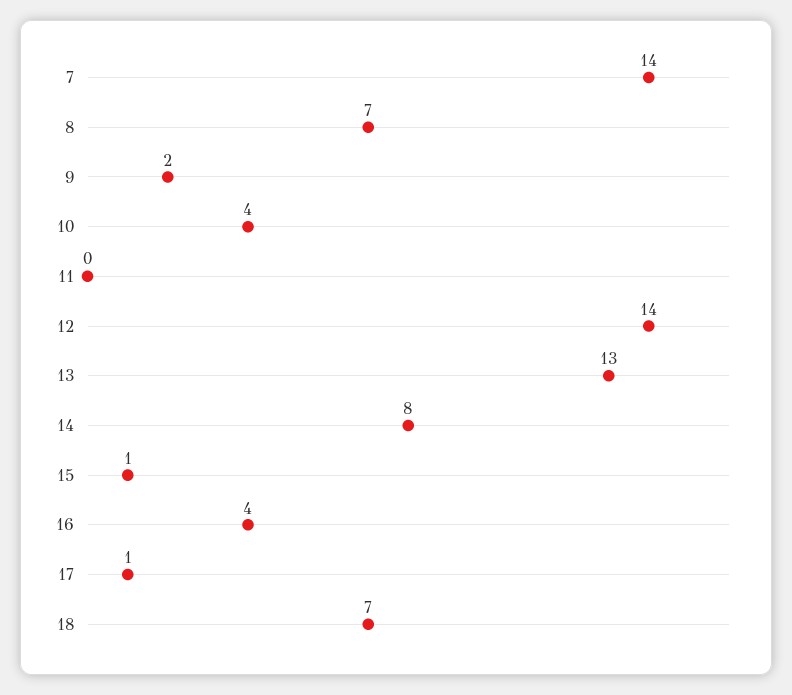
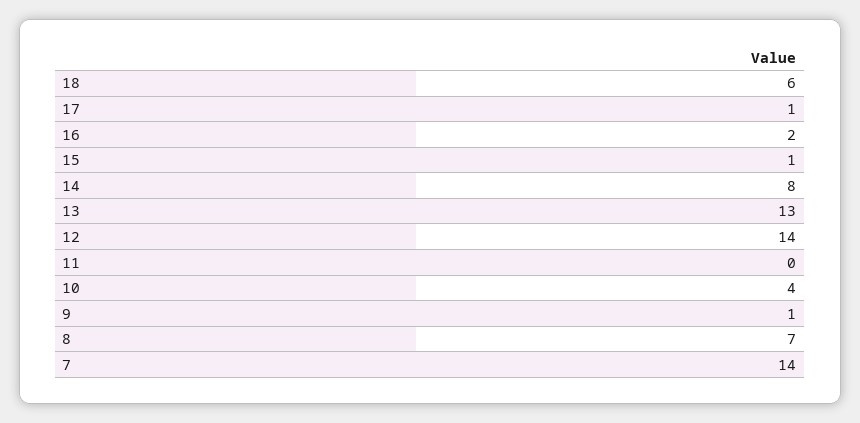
9: 2 -> 1
16: 4 -> 2
18: 7 -> 6

